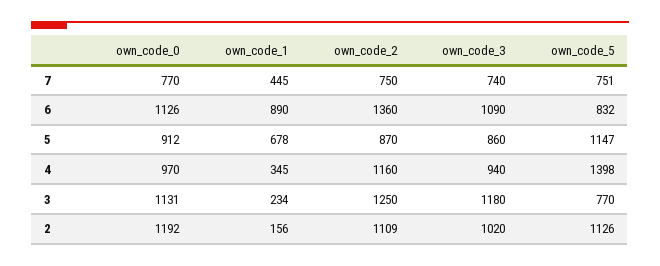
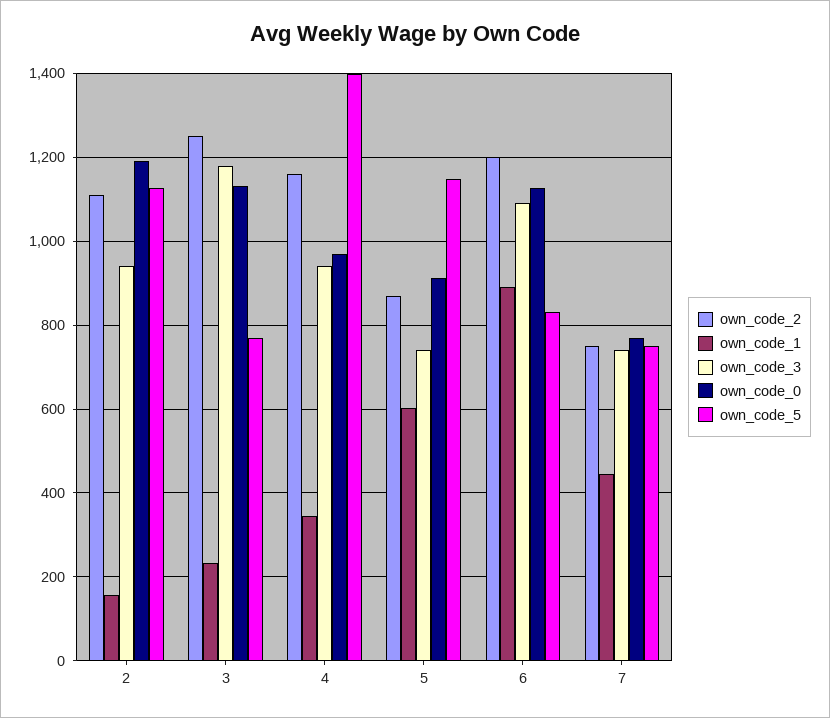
own_code_2, 6: 1360 -> 1200
own_code_1, 5: 678 -> 600
own_code_3, 5: 860 -> 740
own_code_3, 2: 1020 -> 940

